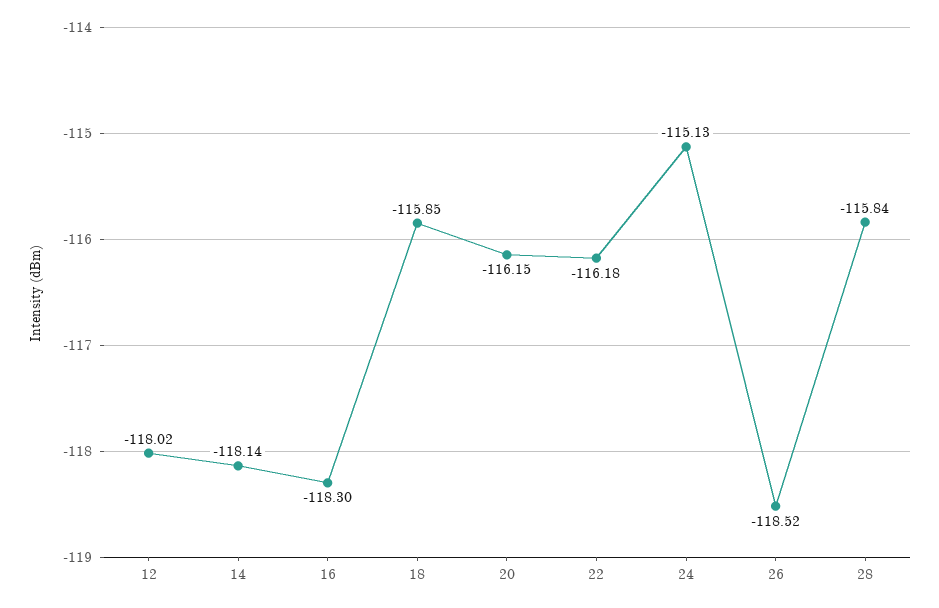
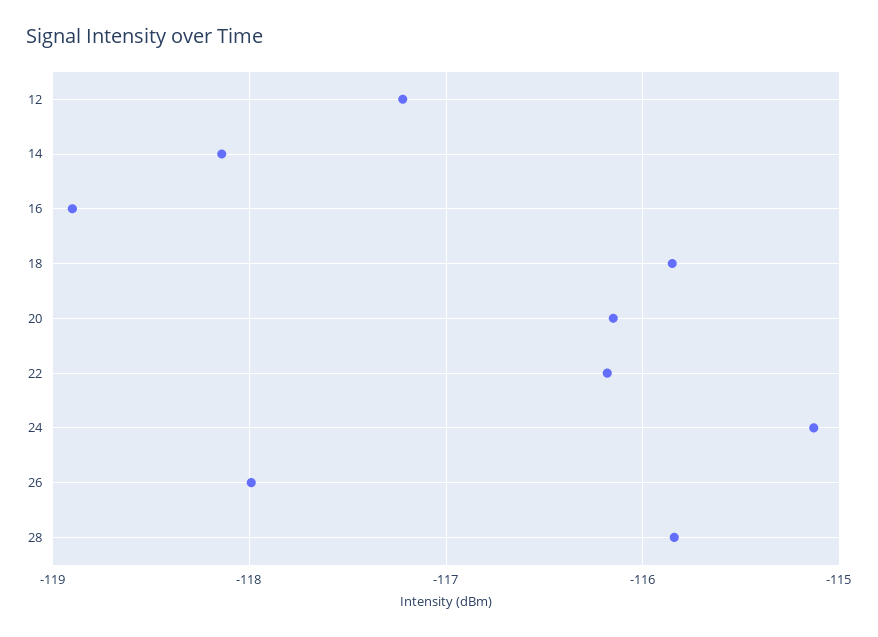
12: -118.02 -> -117.2
16: -118.3 -> -118.9
26: -118.52 -> -118

